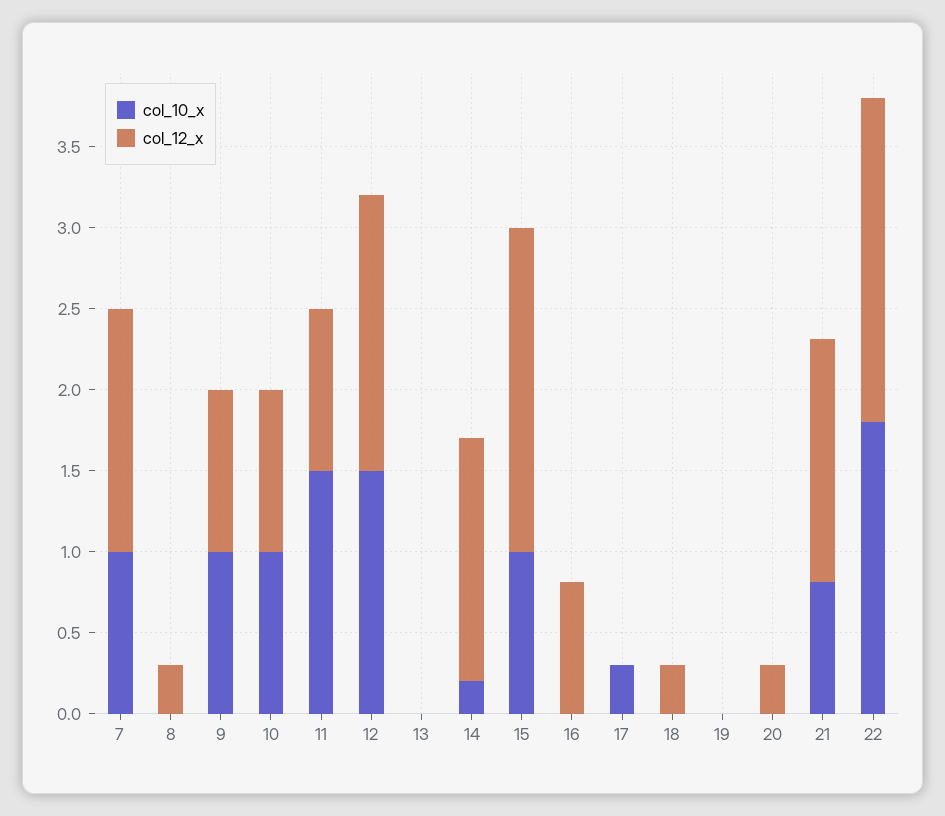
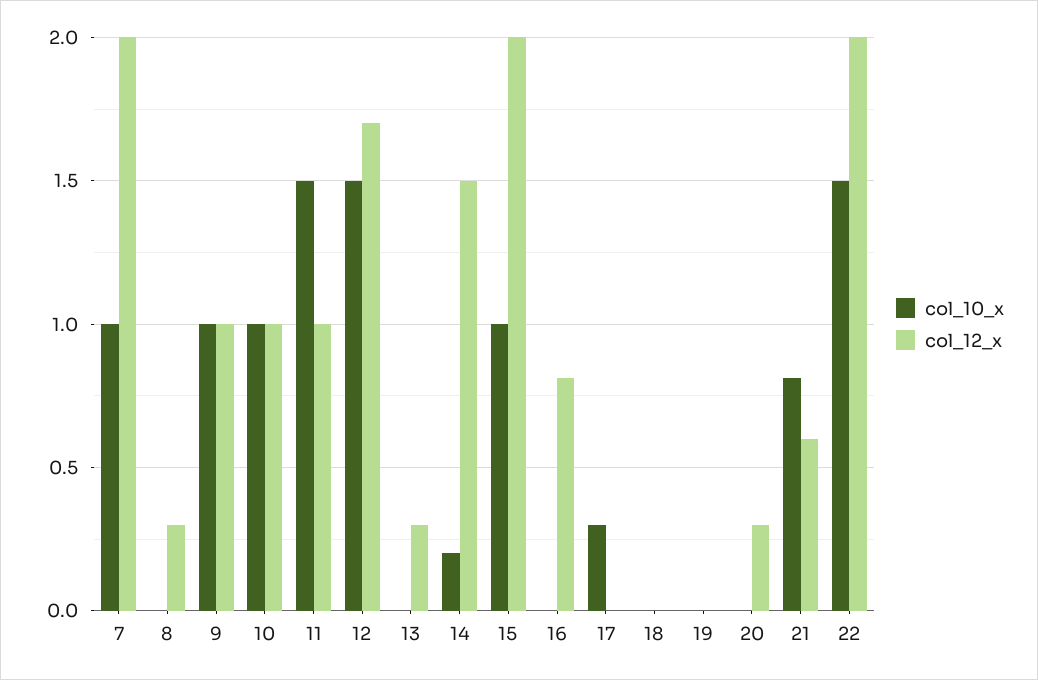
col_12_x, 7: 1.5 -> 2
col_12_x, 13: 0 -> 0.3
col_12_x, 18: 0.3 -> 0
col_12_x, 21: 1.5 -> 0.6
col_10_x, 22: 1.8 -> 1.5

